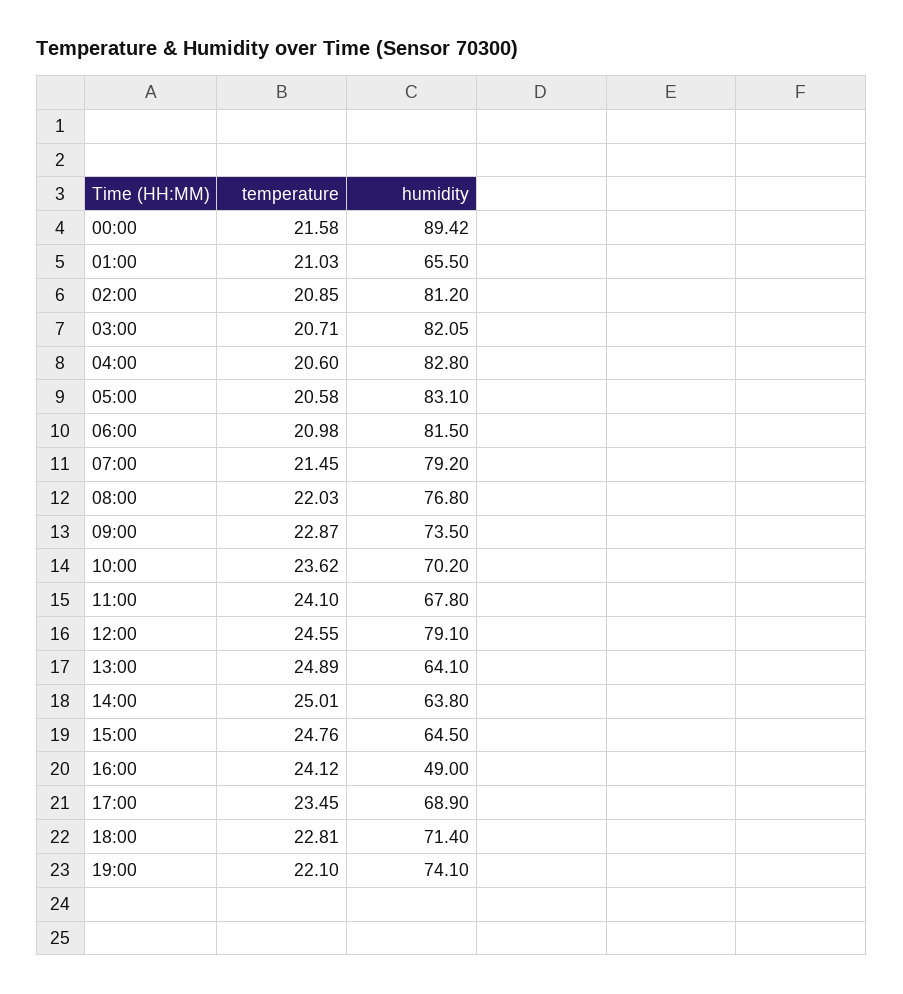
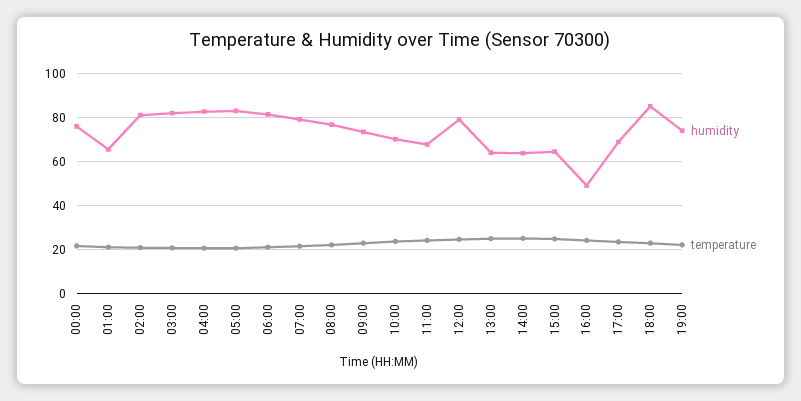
humidity, 00:00: 89.42 -> 75
humidity, 18:00: 71.4 -> 85

